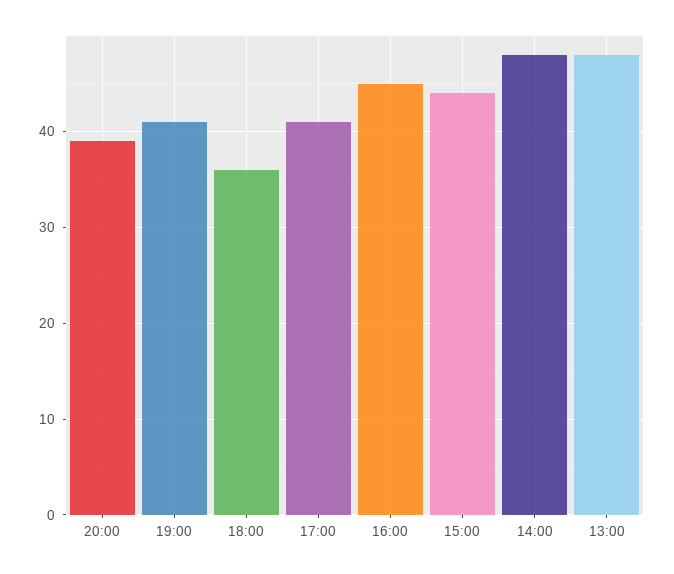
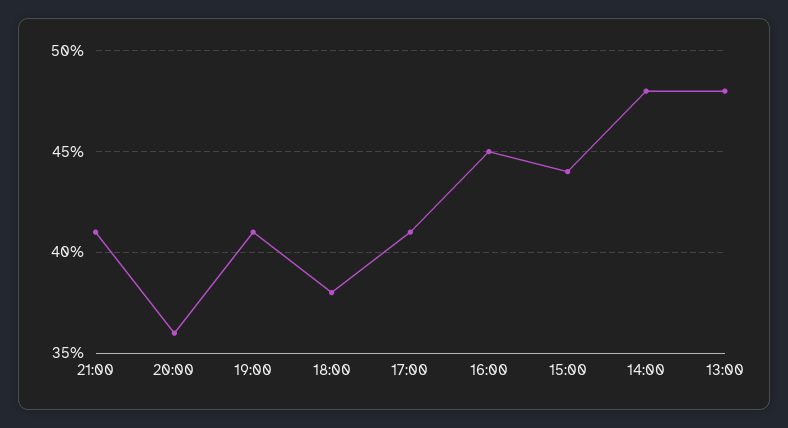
20:00: 39 -> 36
18:00: 36 -> 38
21:00: none -> 41

